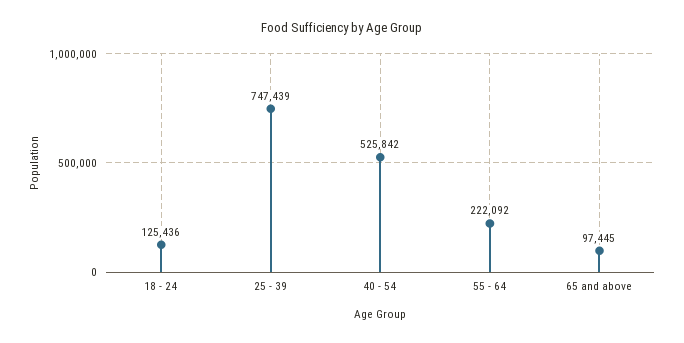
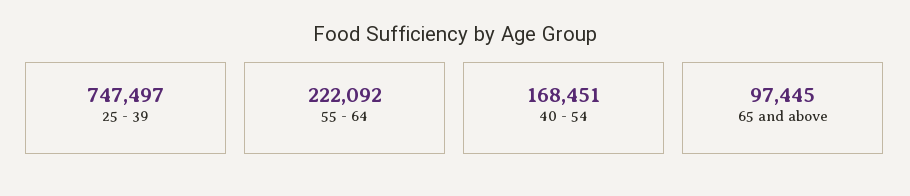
18 - 24: 125436 -> none
25 - 39: 747439 -> 747497
40 - 54: 525842 -> 168451

